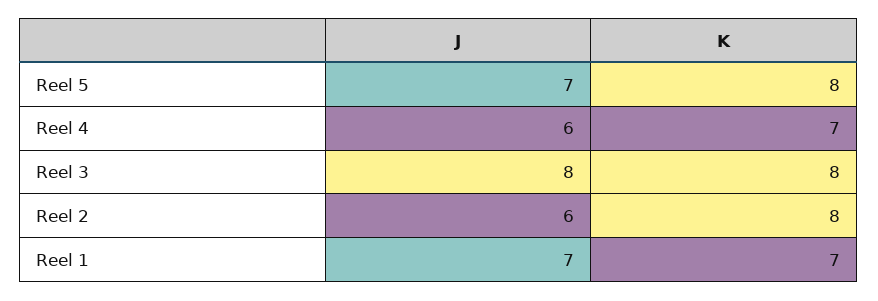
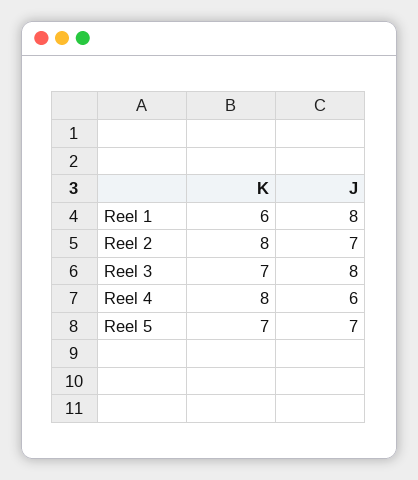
K, Reel 5: 8 -> 7
K, Reel 4: 7 -> 8
K, Reel 3: 8 -> 7
J, Reel 2: 6 -> 7
J, Reel 1: 7 -> 8
K, Reel 1: 7 -> 6

